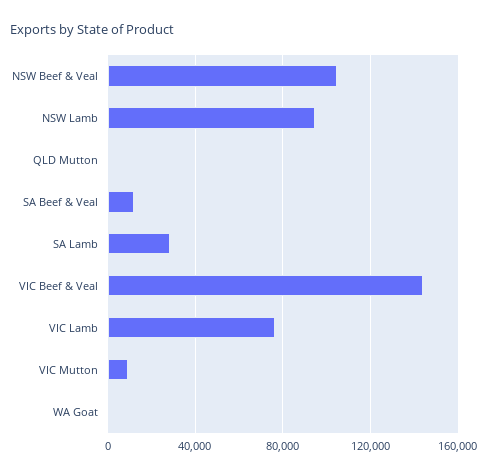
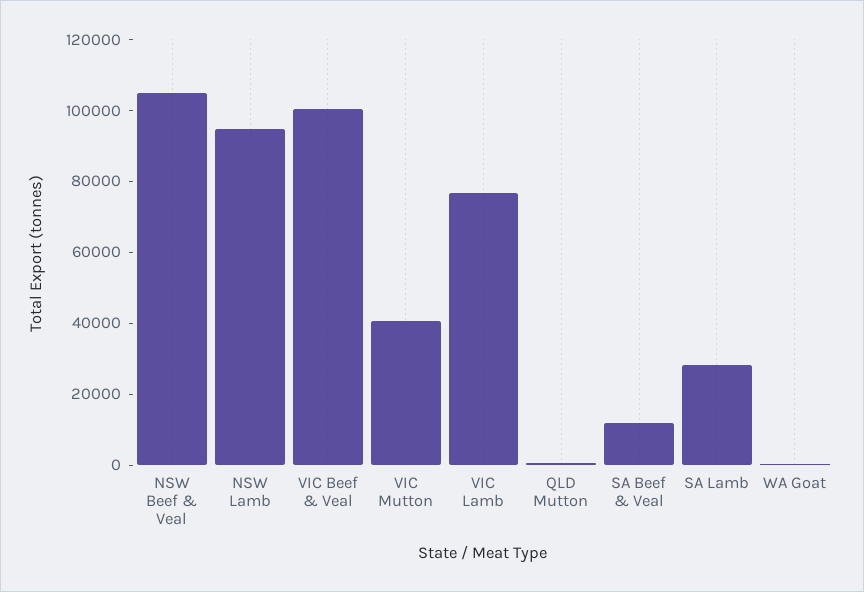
VIC Beef & Veal: 145000 -> 100000
VIC Mutton: 10000 -> 40000

